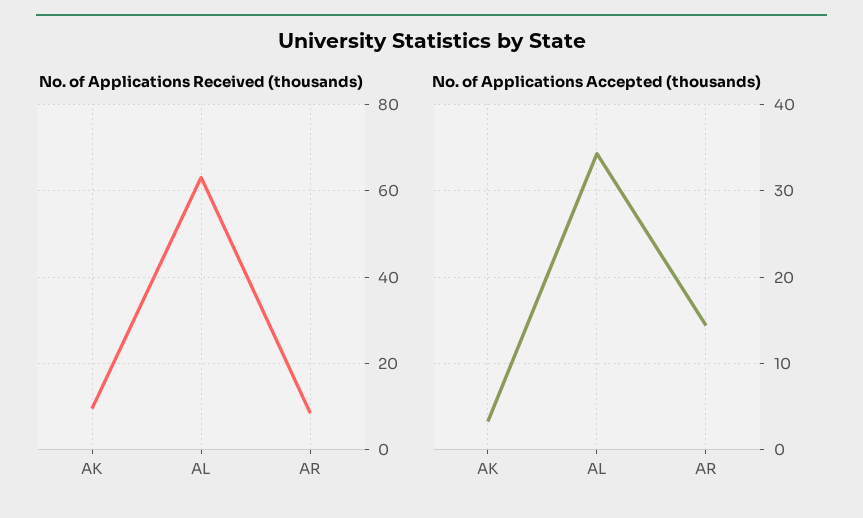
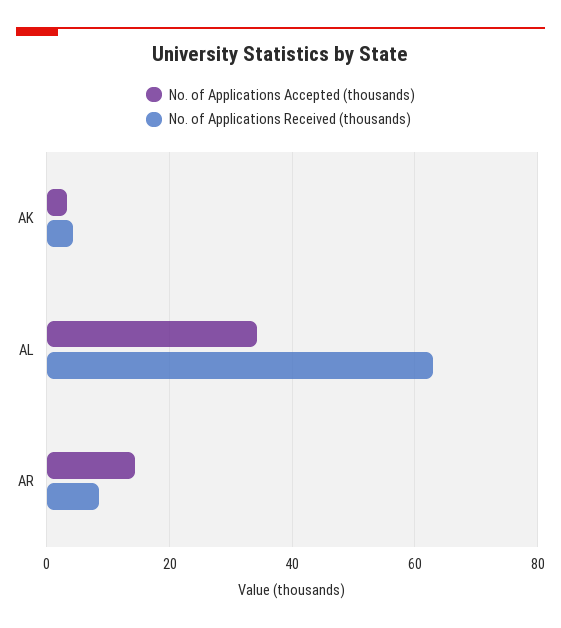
No. of Applications Received (thousands), AK: 10 -> 4

